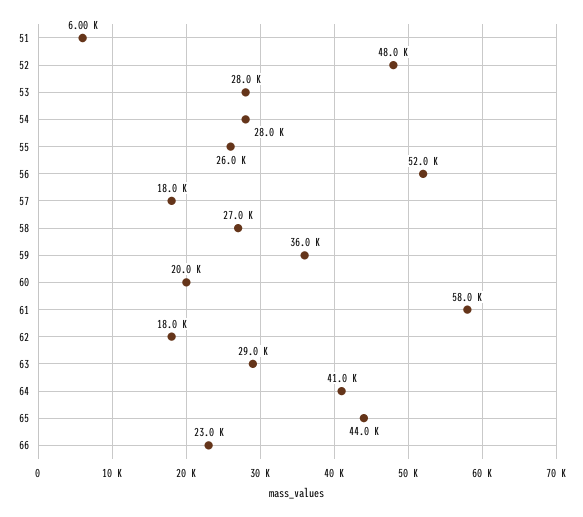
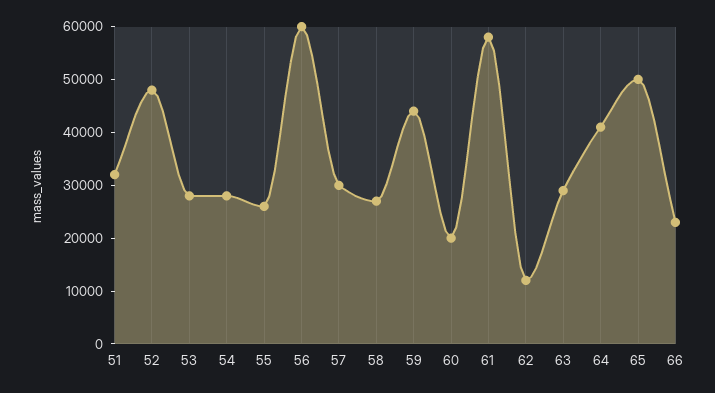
51: 6000 -> 32000
56: 52000 -> 60000
57: 18000 -> 30000
59: 36000 -> 44000
62: 18000 -> 12000
65: 44000 -> 50000

